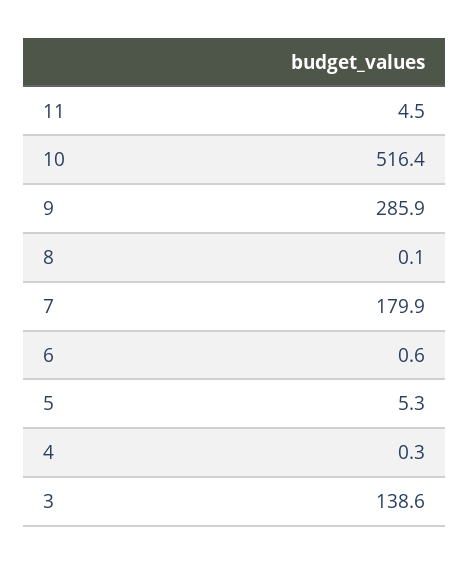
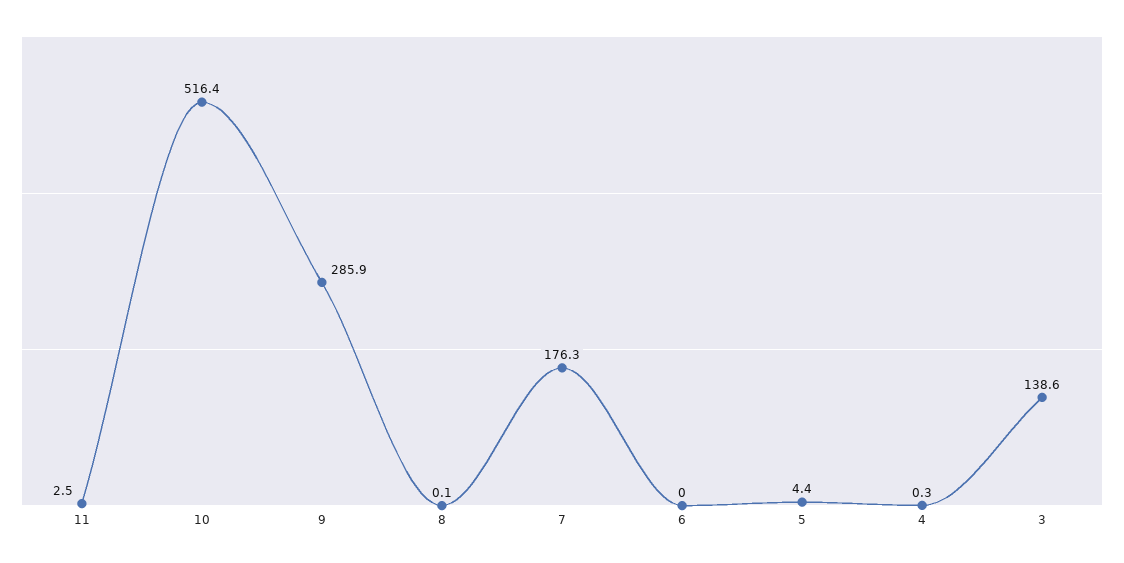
11: 4.5 -> 2.5
7: 179.9 -> 176.3
6: 0.6 -> 0
5: 5.3 -> 4.4

